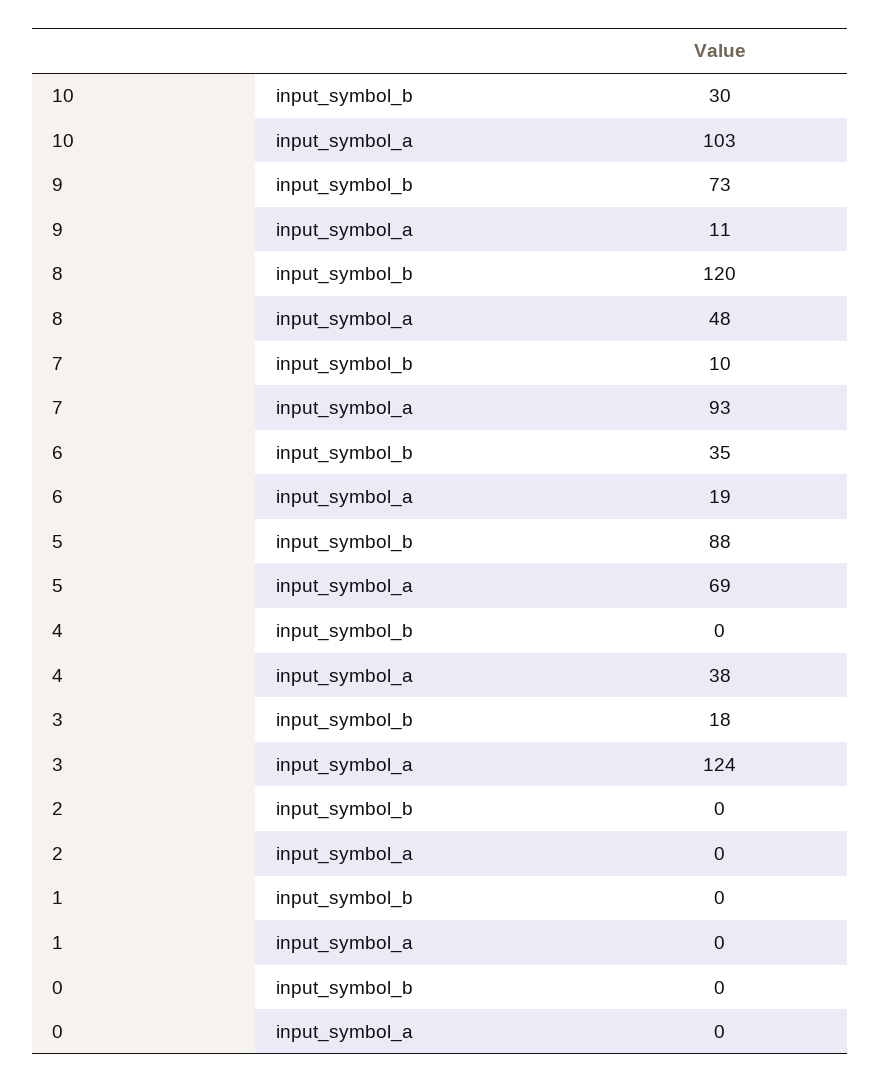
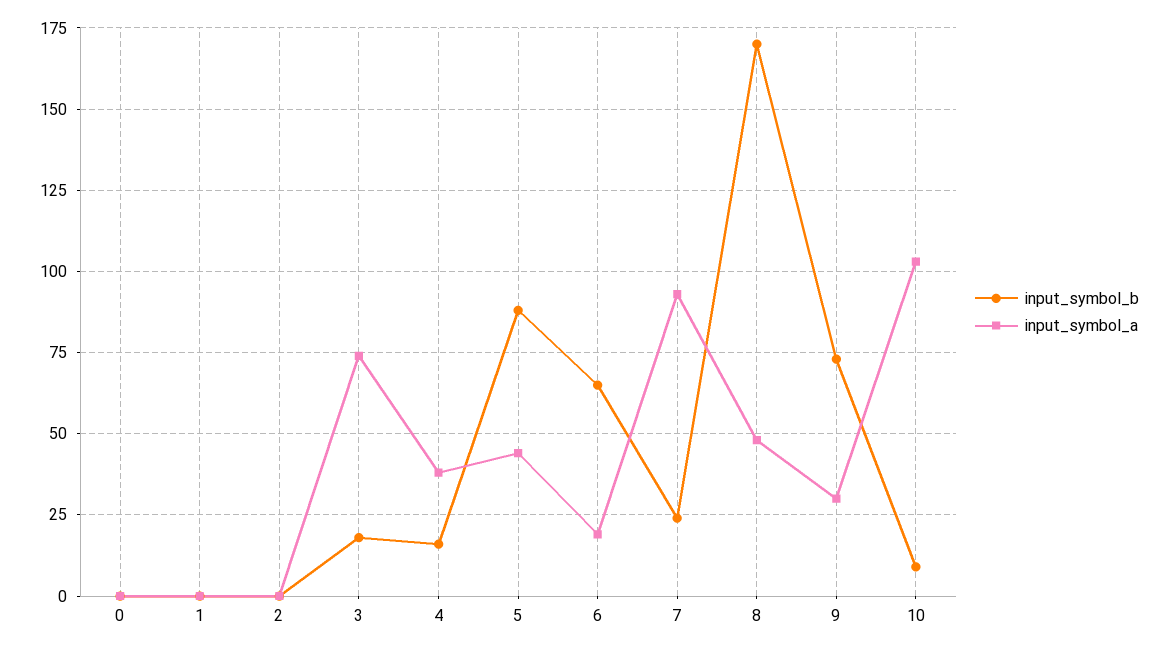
input_symbol_b, 10: 30 -> 10
input_symbol_a, 9: 11 -> 30
input_symbol_b, 8: 120 -> 170
input_symbol_b, 7: 10 -> 25
input_symbol_b, 6: 35 -> 65
input_symbol_a, 5: 69 -> 45
input_symbol_b, 4: 0 -> 15
input_symbol_a, 3: 124 -> 75

